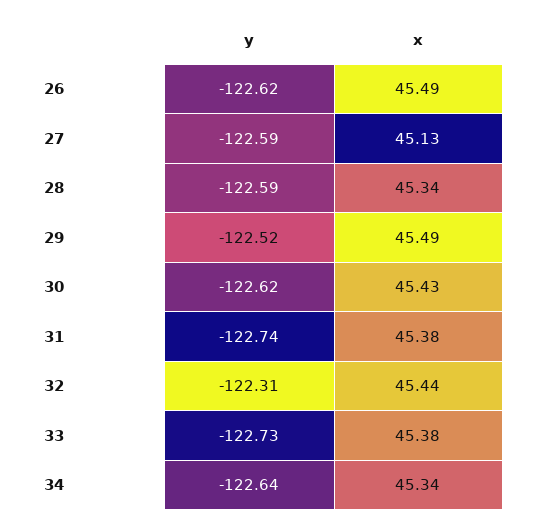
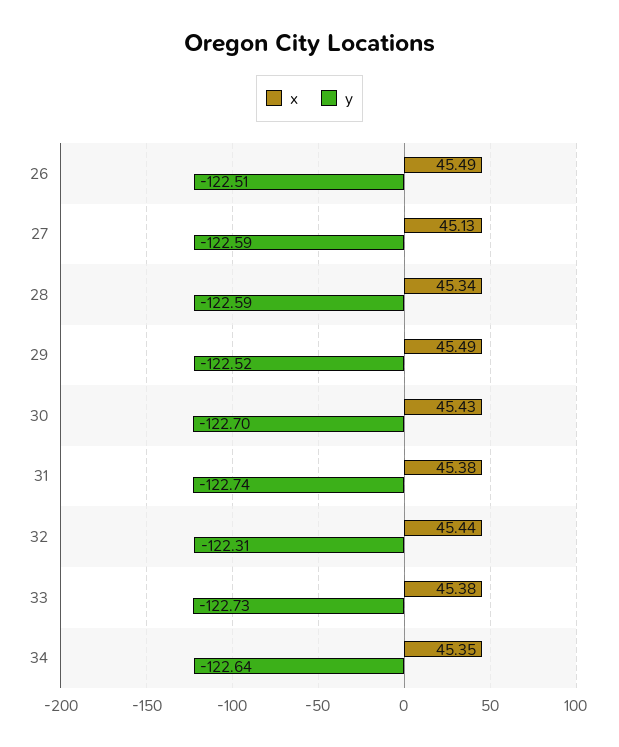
y, 26: -122.62 -> -122.51
y, 30: -122.62 -> -122.7
x, 34: 45.34 -> 45.35

